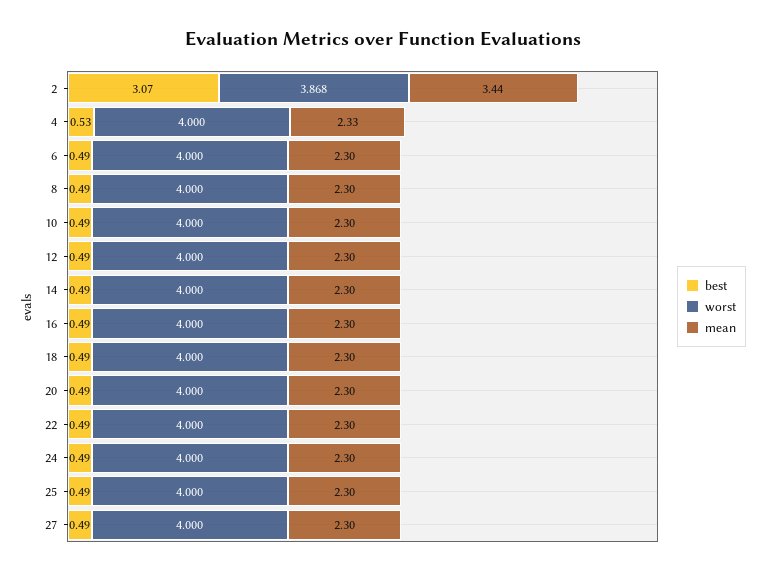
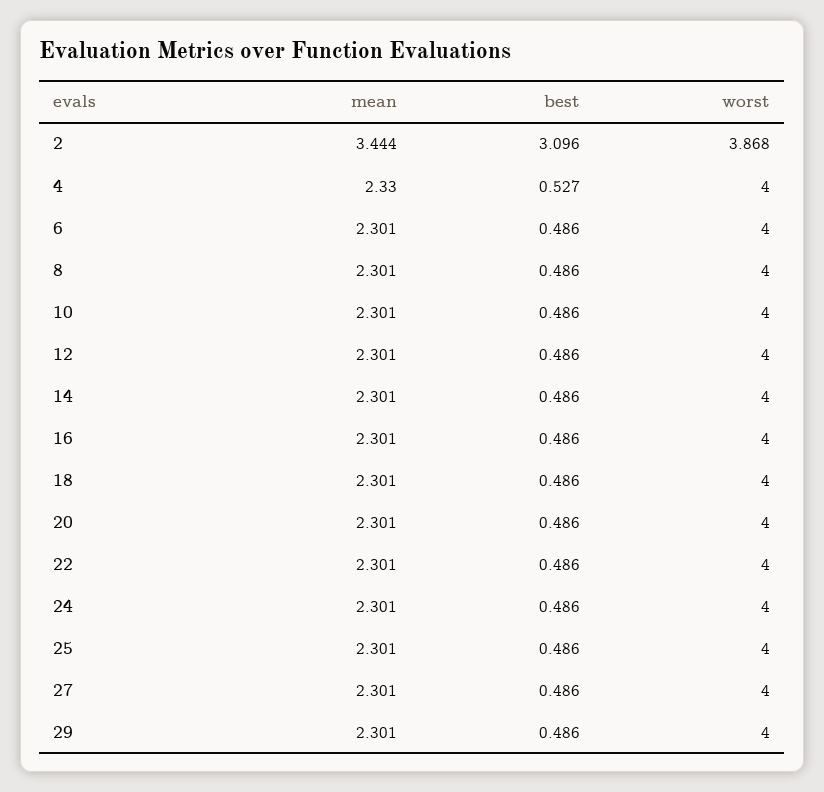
best, 2: 3.07 -> 3.096
mean, 29: none -> 2.301
best, 29: none -> 0.486
worst, 29: none -> 4

